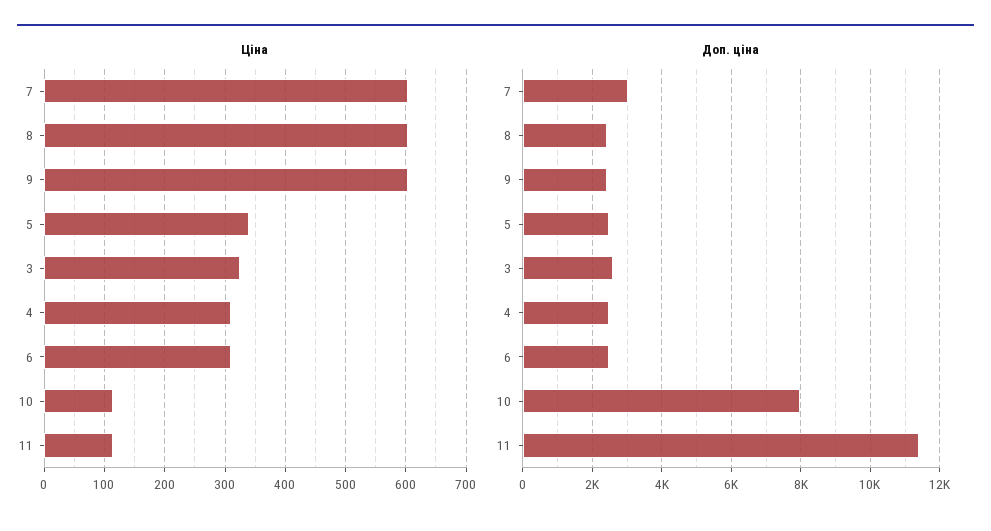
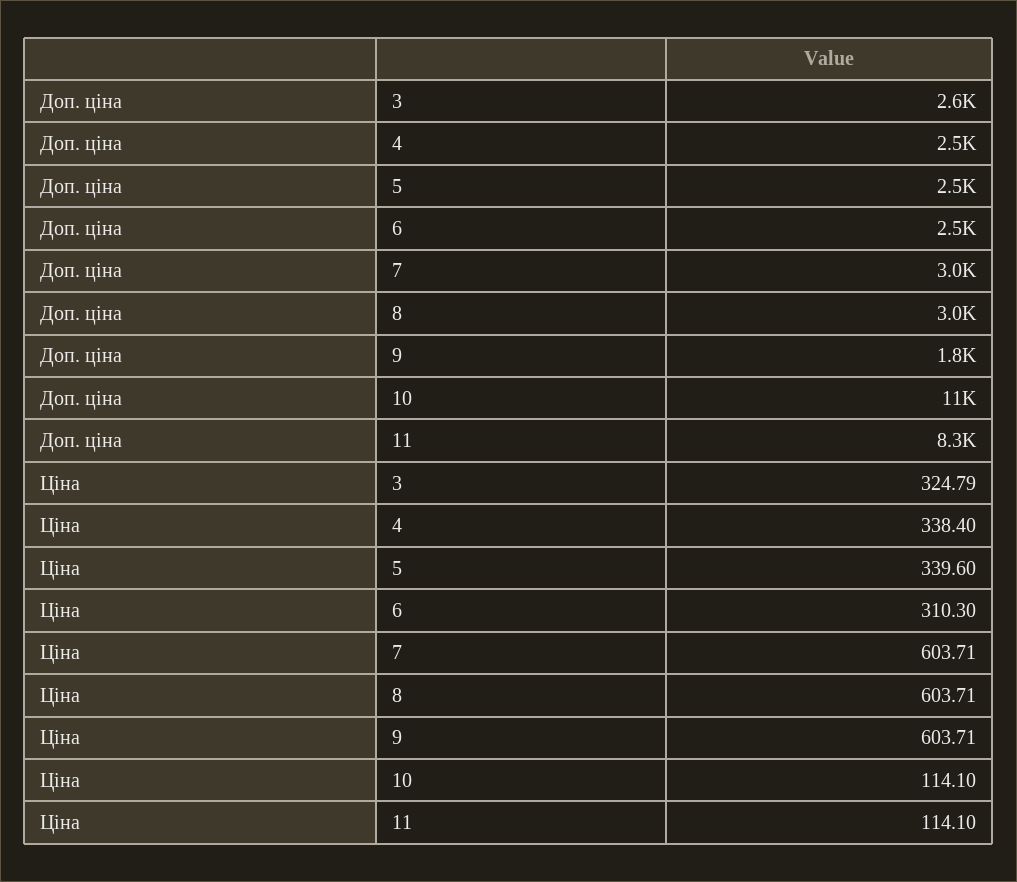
Ціна, 4: 310 -> 338.4
Доп. ціна, 8: 2400 -> 3000
Доп. ціна, 9: 2400 -> 1800
Доп. ціна, 10: 8000 -> 11000
Доп. ціна, 11: 11400 -> 8300

